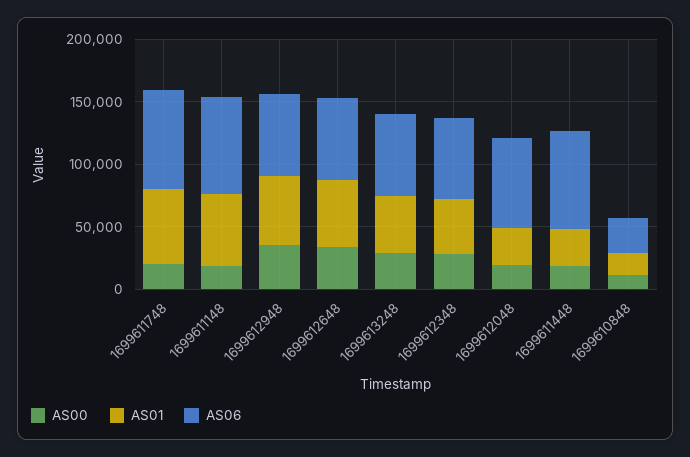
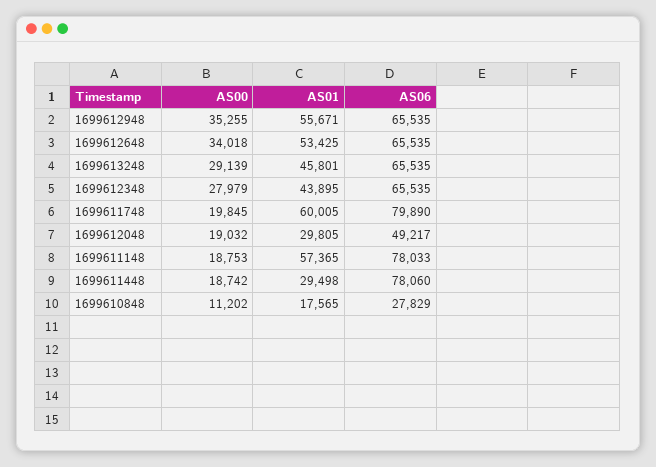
AS06, 1699612048: 70000 -> 49217

